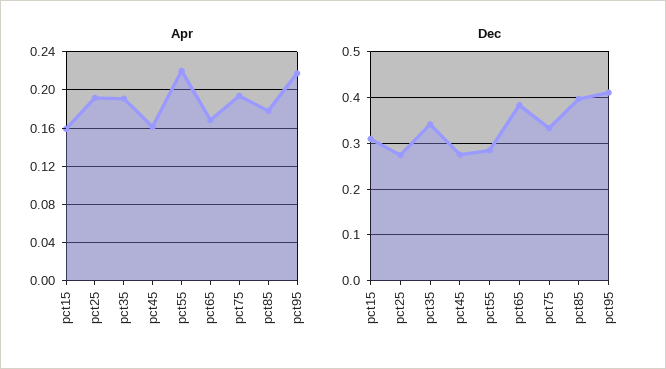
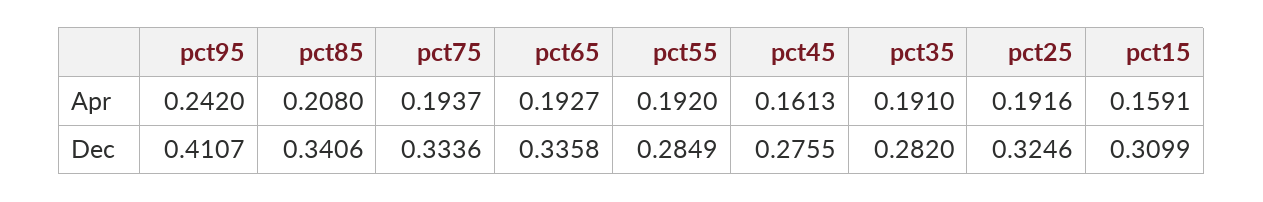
Apr, pct55: 0.22 -> 0.192
Apr, pct65: 0.17 -> 0.1927
Apr, pct85: 0.18 -> 0.208
Apr, pct95: 0.22 -> 0.242
Dec, pct25: 0.28 -> 0.3246
Dec, pct35: 0.34 -> 0.282
Dec, pct65: 0.38 -> 0.3358
Dec, pct85: 0.4 -> 0.3406

